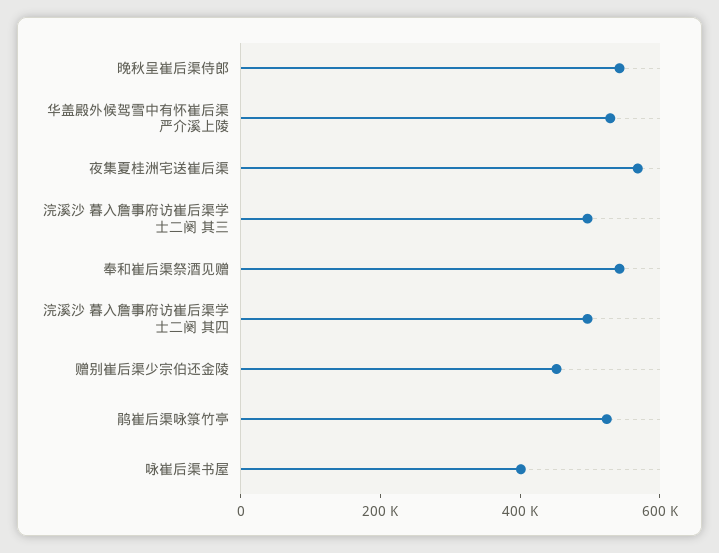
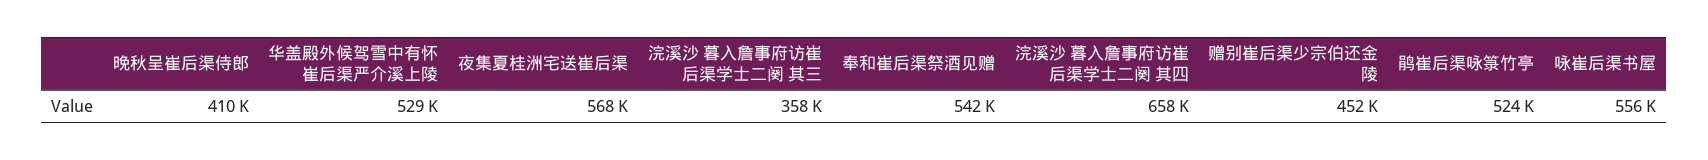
晚秋呈崔后渠侍郎: 550000 -> 410000
浣溪沙 暮入詹事府访崔后渠学士二阕 其三: 500000 -> 358000
浣溪沙 暮入詹事府访崔后渠学士二阕 其四: 500000 -> 658000
咏崔后渠书屋: 400000 -> 556000

